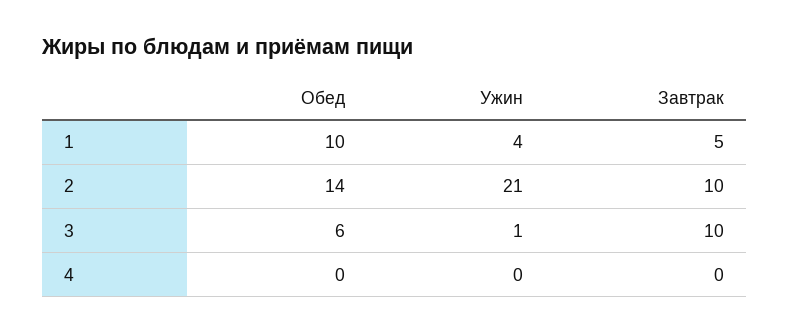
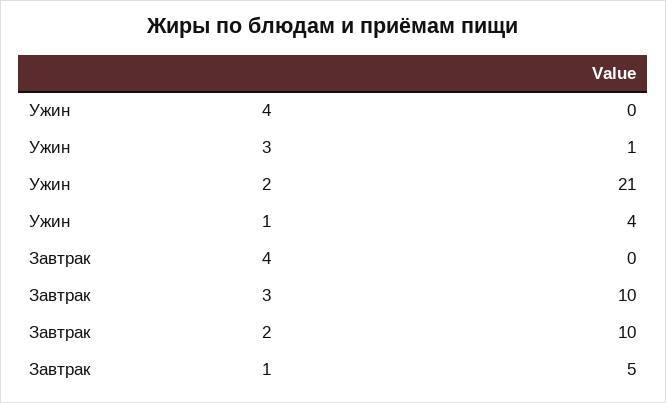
Обед, 1: 10 -> none
Обед, 2: 14 -> none
Обед, 3: 6 -> none
Обед, 4: 0 -> none

